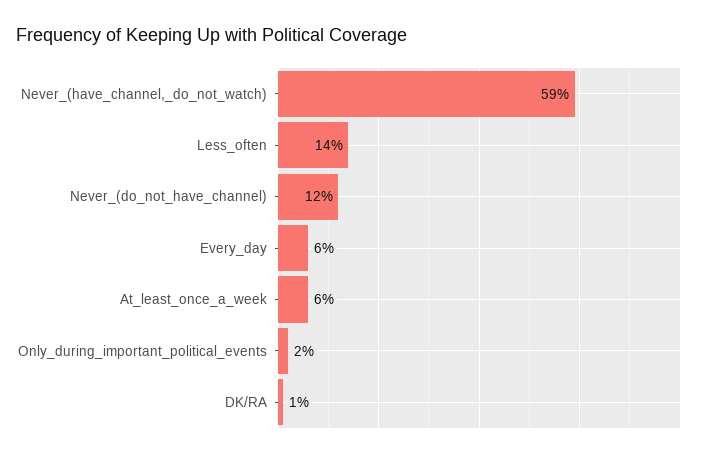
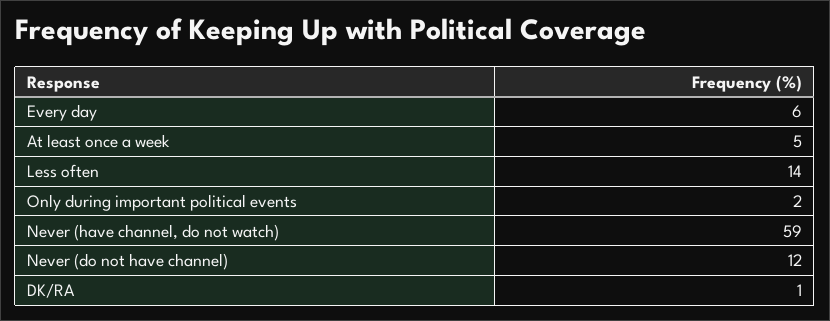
At_least_once_a_week: 6 -> 5

